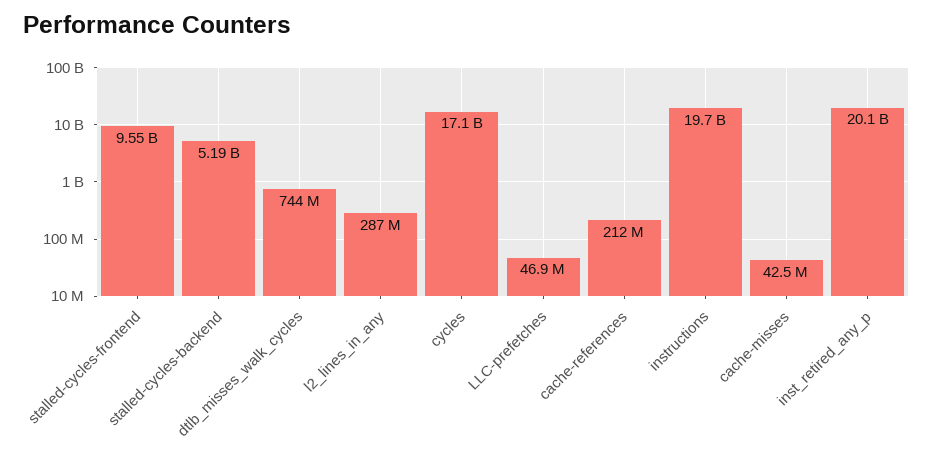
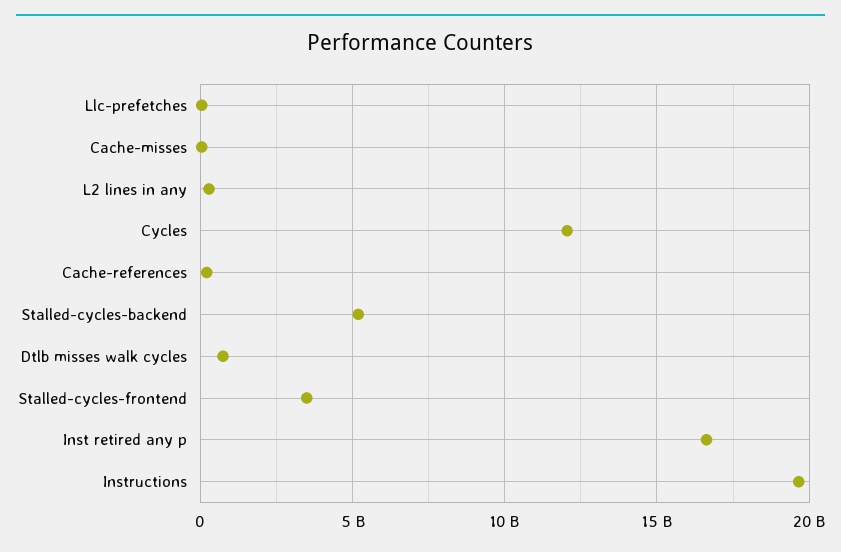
stalled-cycles-frontend: 9550000000 -> 3500000000
cycles: 17100000000 -> 12000000000
inst_retired_any_p: 20100000000 -> 16500000000

